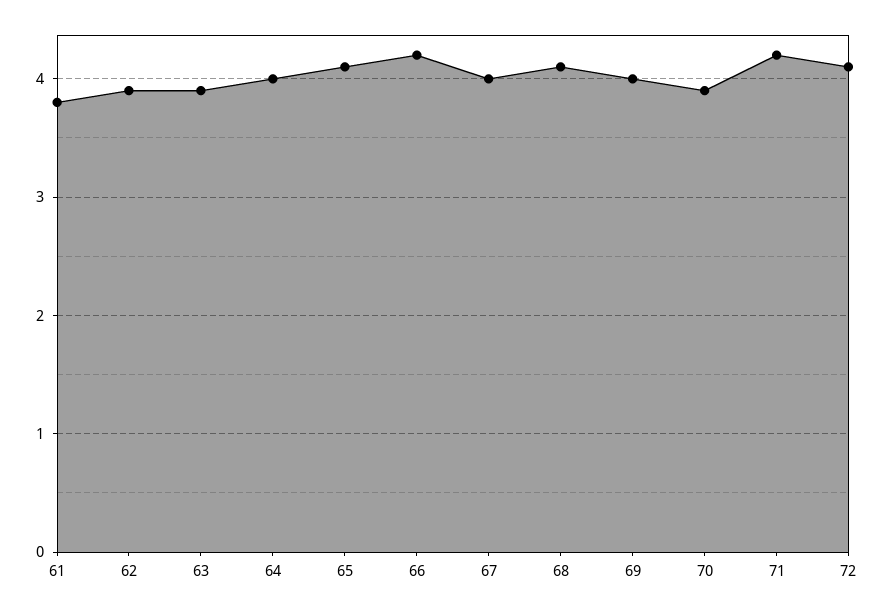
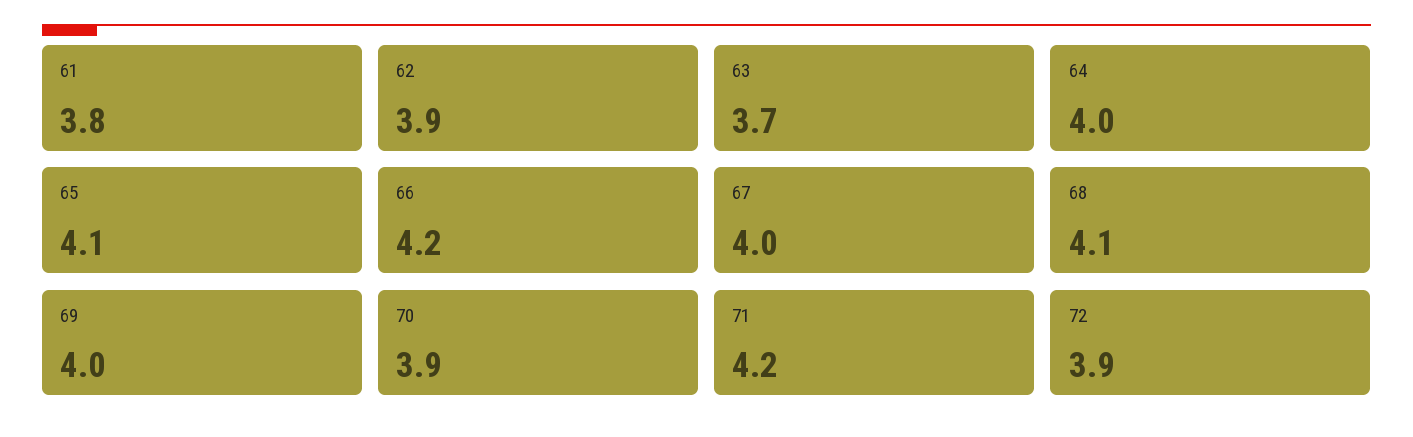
63: 3.9 -> 3.7
72: 4.1 -> 3.9

